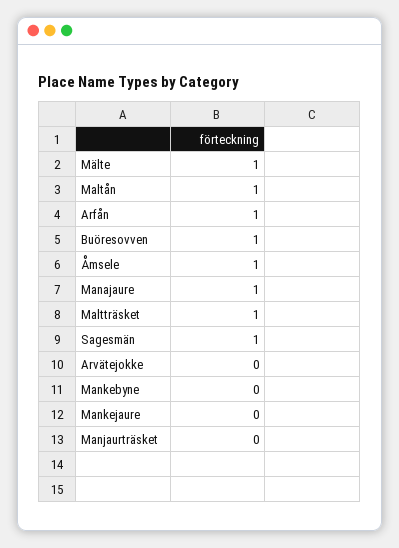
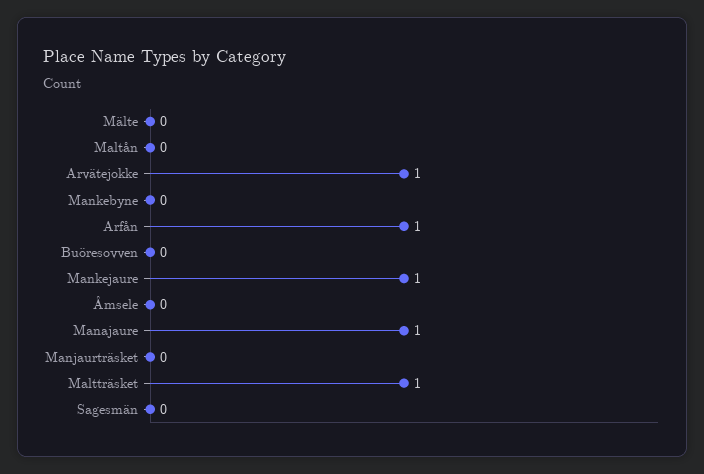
Mälte: 1 -> 0
Maltån: 1 -> 0
Buöresovven: 1 -> 0
Åmsele: 1 -> 0
Sagesmän: 1 -> 0
Arvätejokke: 0 -> 1
Mankejaure: 0 -> 1

